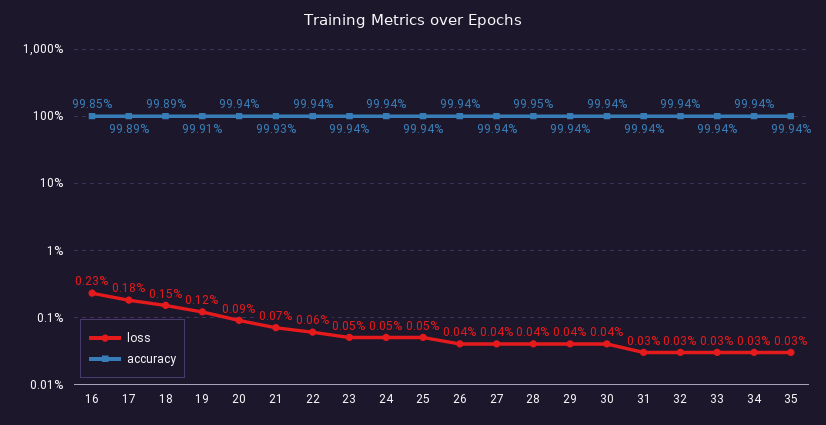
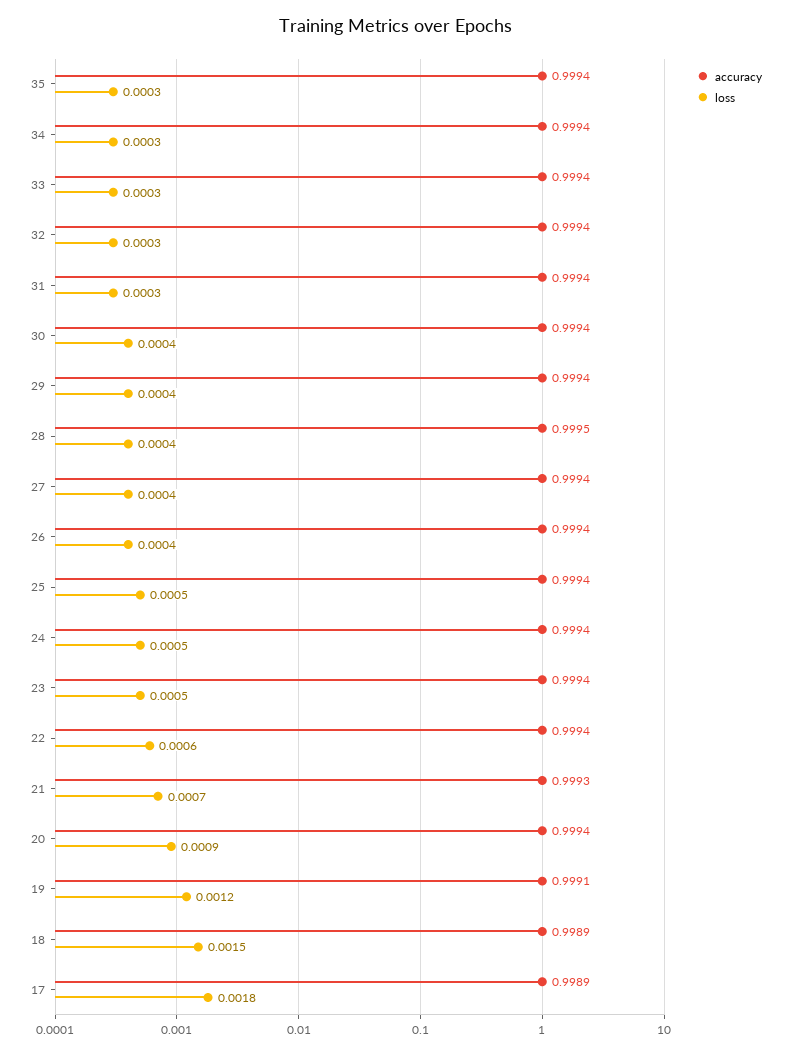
loss, 16: 0.0023 -> none
accuracy, 16: 0.9985 -> none

